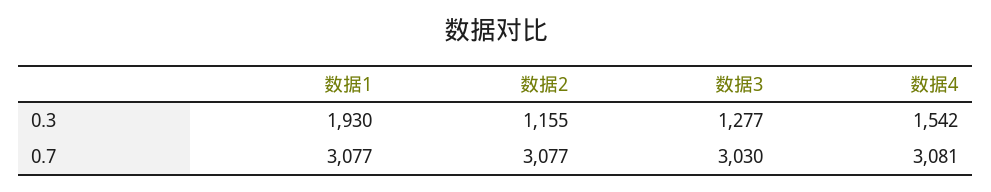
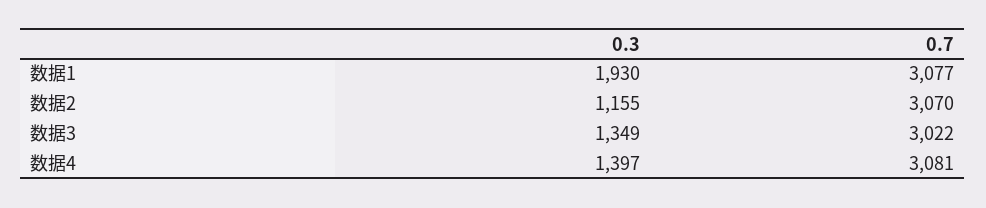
数据3, 0.3: 1277 -> 1349
数据4, 0.3: 1542 -> 1397
数据2, 0.7: 3077 -> 3070
数据3, 0.7: 3030 -> 3022

